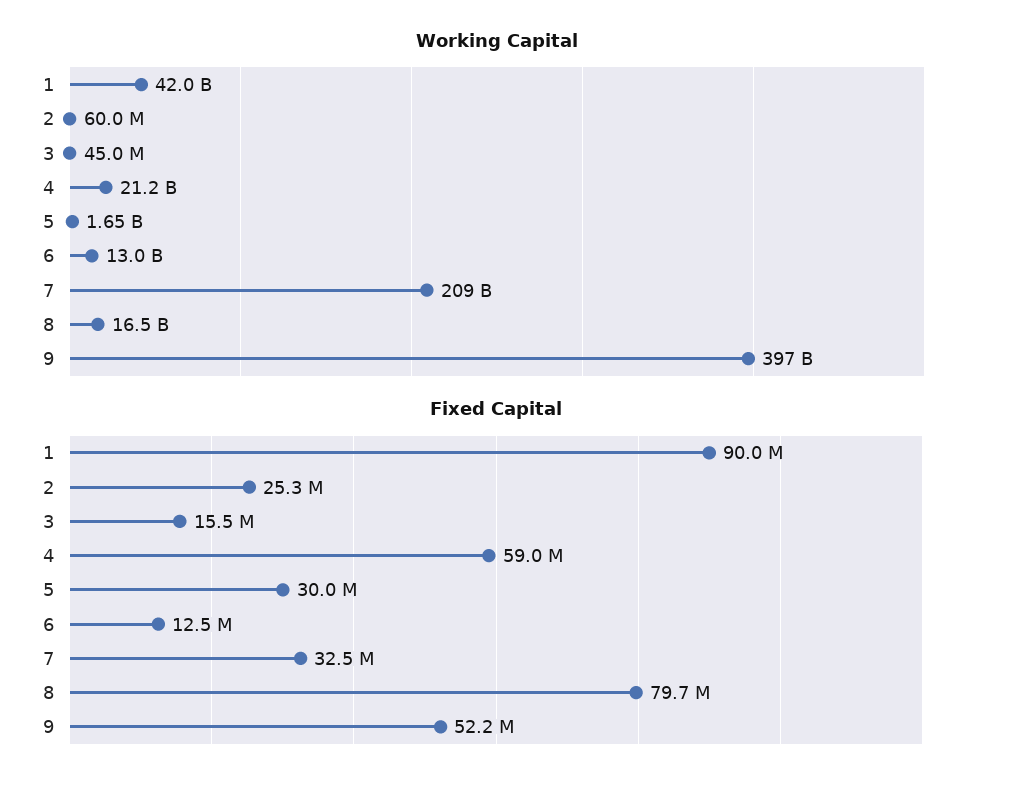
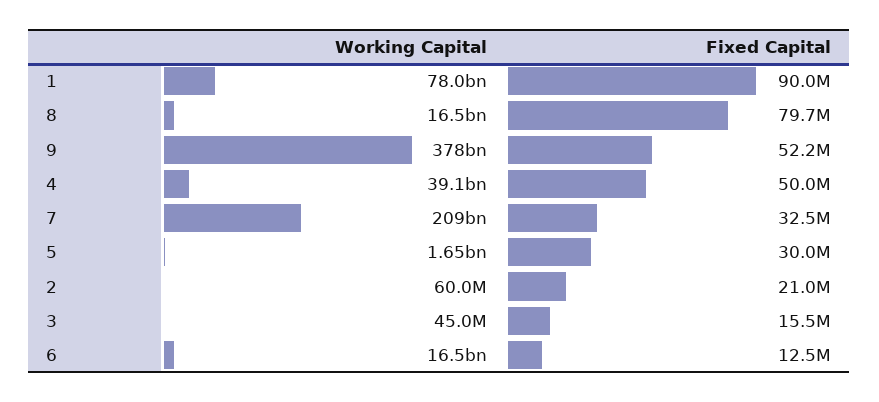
Working Capital, 1: 42000000000 -> 78000000000
Working Capital, 4: 21200000000 -> 39100000000
Working Capital, 6: 13000000000 -> 16500000000
Working Capital, 9: 397000000000 -> 378000000000
Fixed Capital, 2: 25300000 -> 21000000
Fixed Capital, 4: 59000000 -> 50000000

